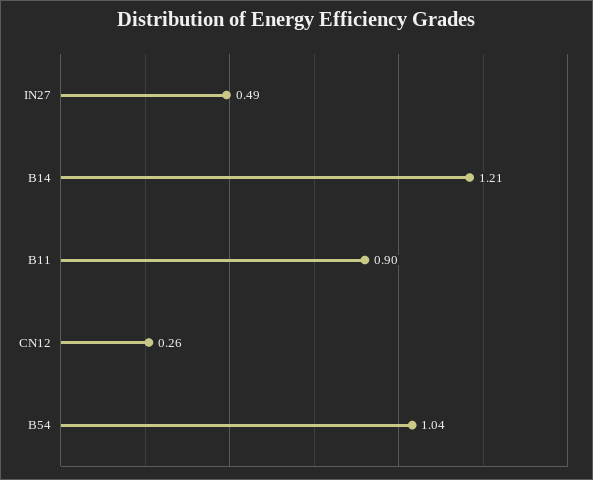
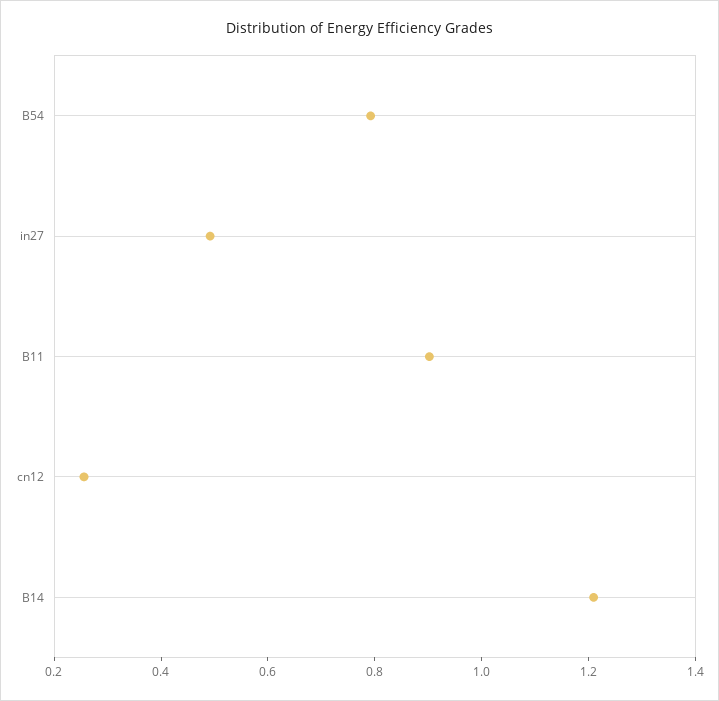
B54: 1.04 -> 0.8

